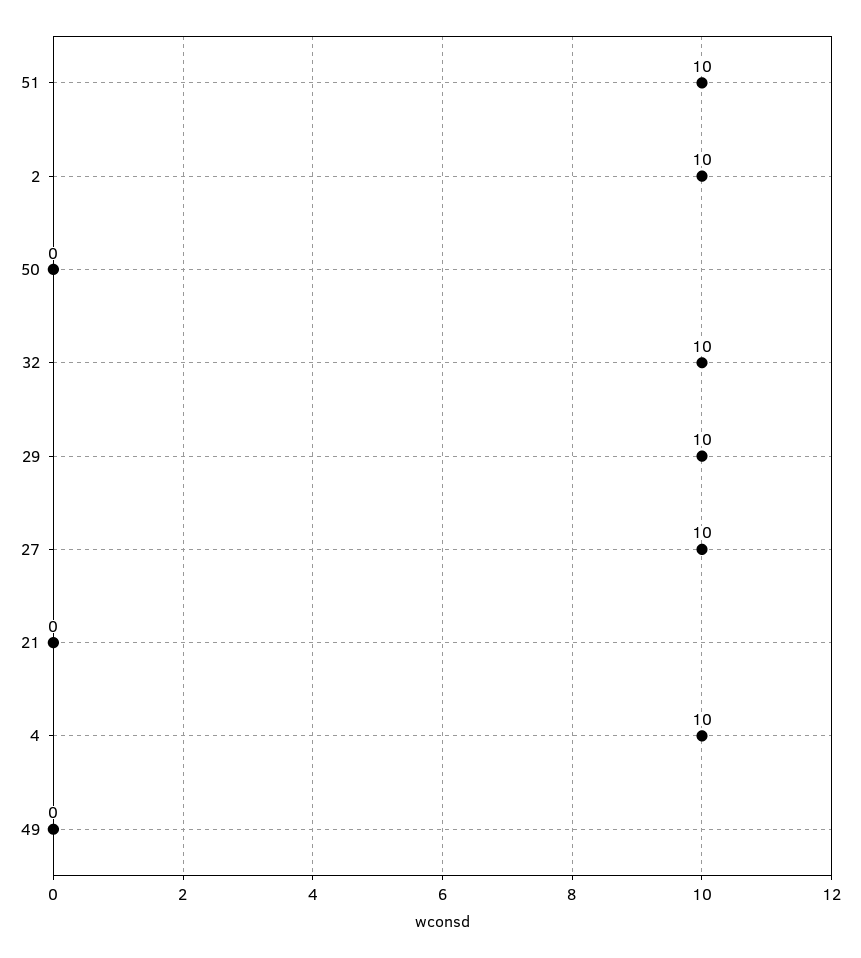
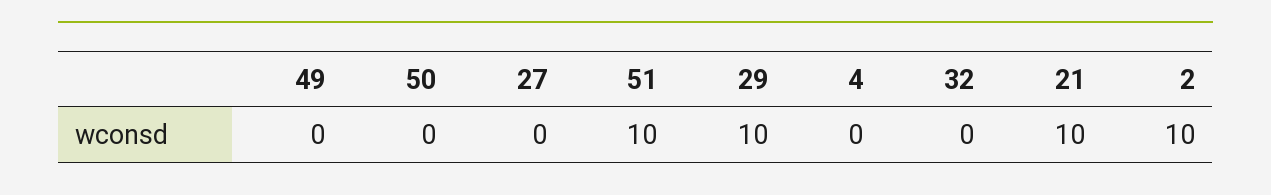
32: 10 -> 0
27: 10 -> 0
21: 0 -> 10
4: 10 -> 0

